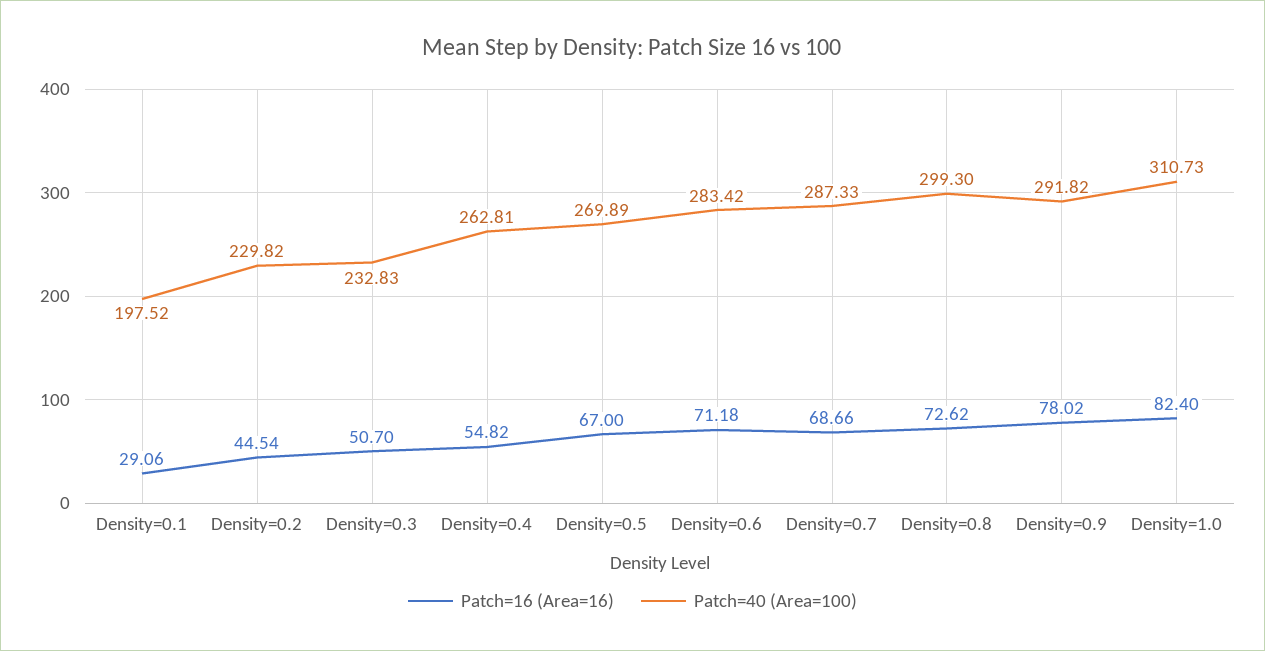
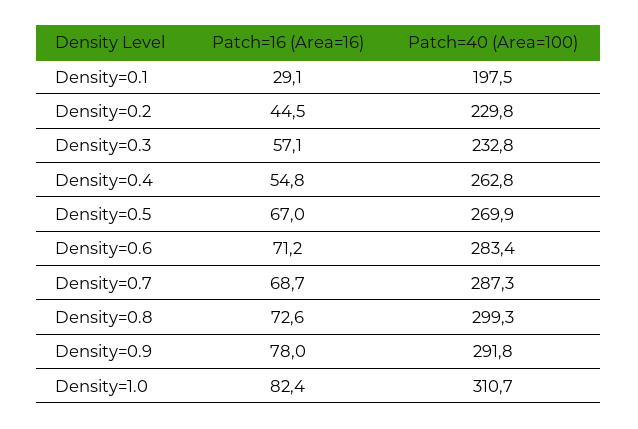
Patch=16 (Area=16), Density=0.3: 50.7 -> 57.1

